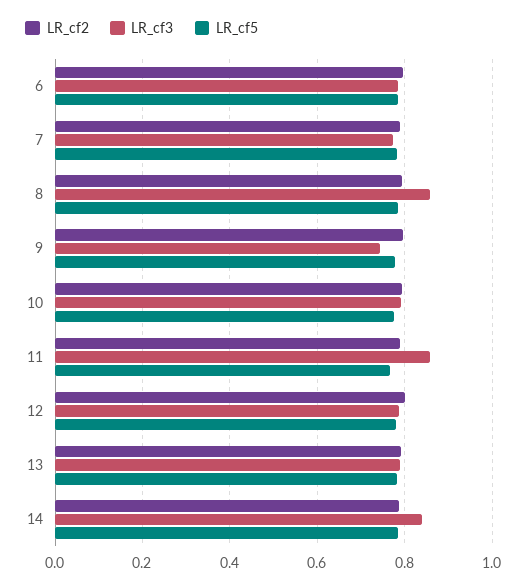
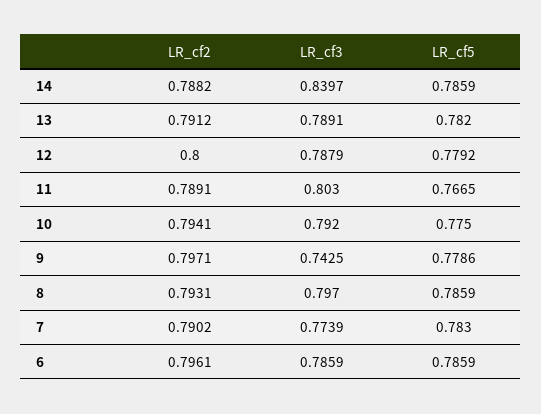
LR_cf3, 8: 0.86 -> 0.797
LR_cf3, 11: 0.86 -> 0.803

